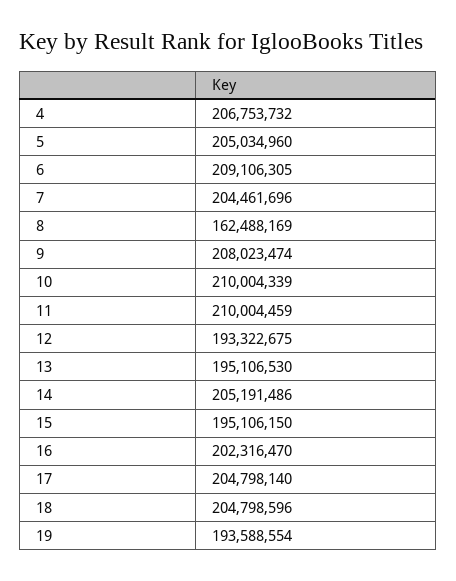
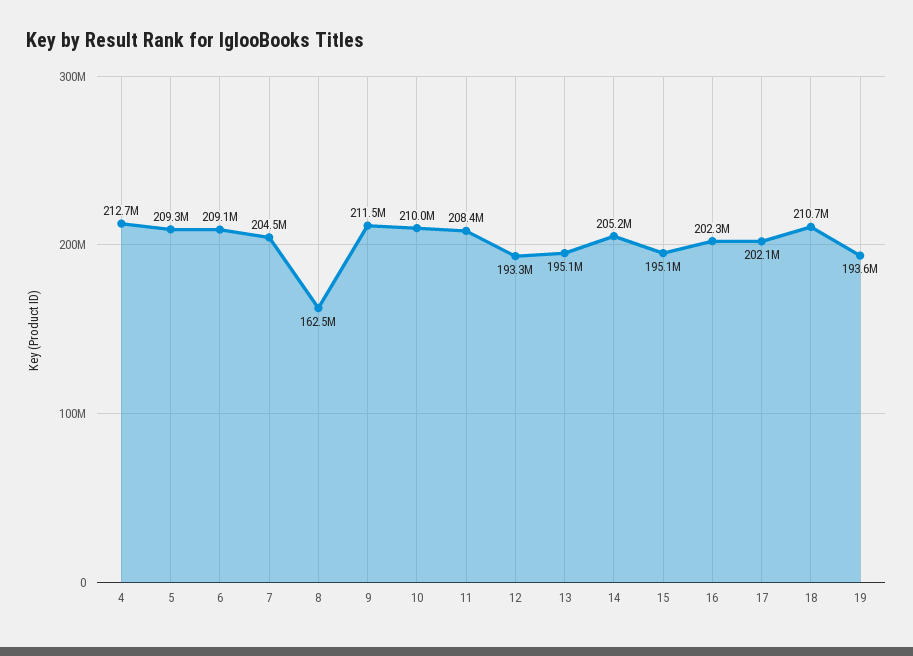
4: 206753732 -> 212700000
5: 205034960 -> 209300000
9: 208023474 -> 211500000
11: 210004459 -> 208400000
17: 204798140 -> 202100000
18: 204798596 -> 210700000

